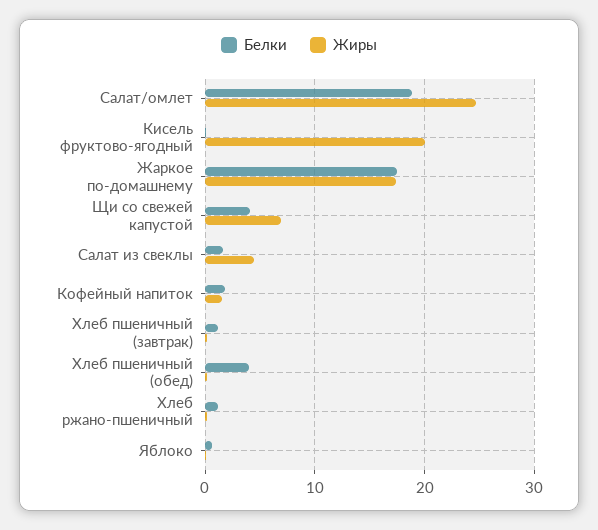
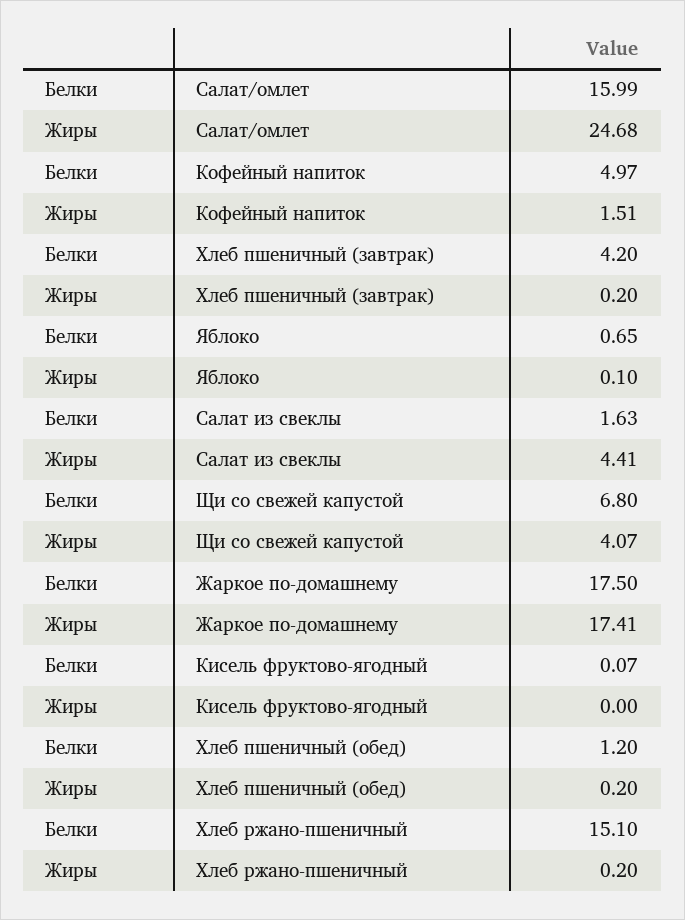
Белки, Салат/омлет: 19 -> 15.99
Жиры, Кисель фруктово-ягодный: 20 -> 0
Белки, Щи со свежей капустой: 4 -> 6.8
Жиры, Щи со свежей капустой: 7 -> 4.07
Белки, Кофейный напиток: 2 -> 4.97
Белки, Хлеб пшеничный (завтрак): 1 -> 4.2
Белки, Хлеб пшеничный (обед): 4 -> 1.2
Белки, Хлеб ржано-пшеничный: 1 -> 15.1

